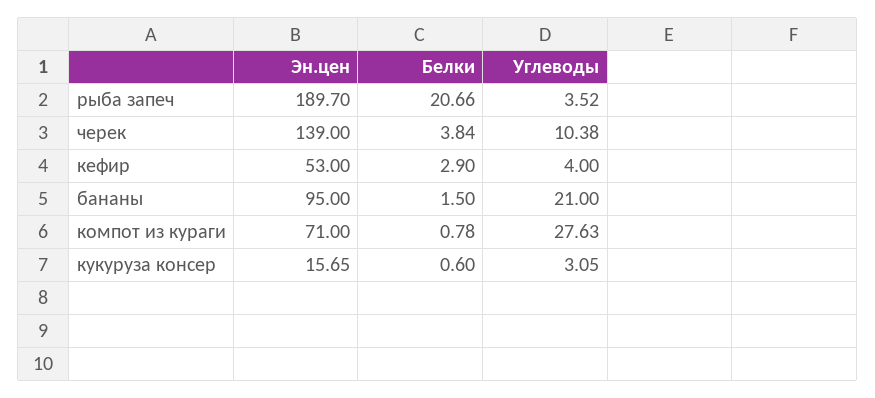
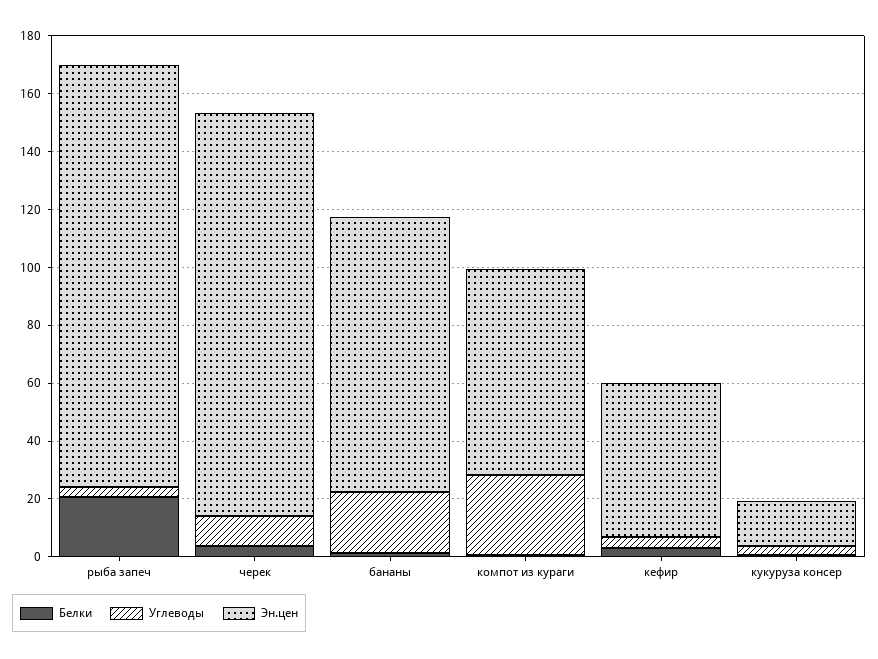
Эн.цен, рыба запеч: 189.7 -> 145

